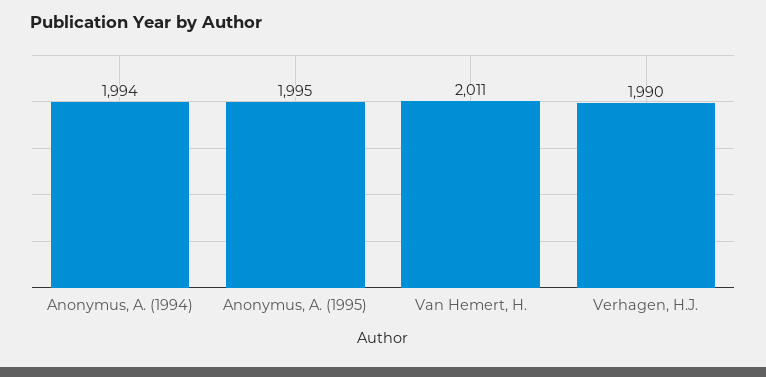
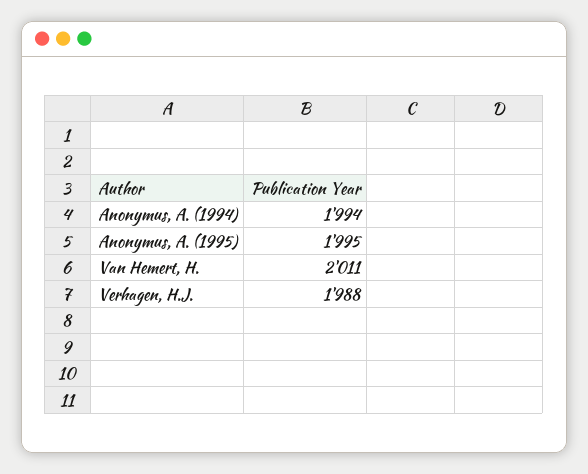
Verhagen, H.J.: 1990 -> 1988

